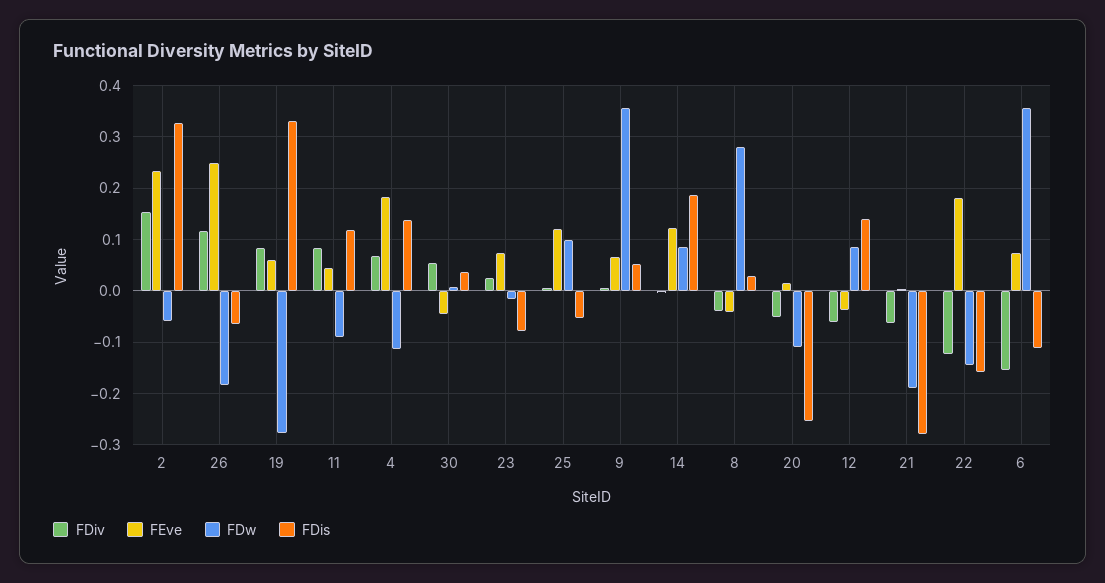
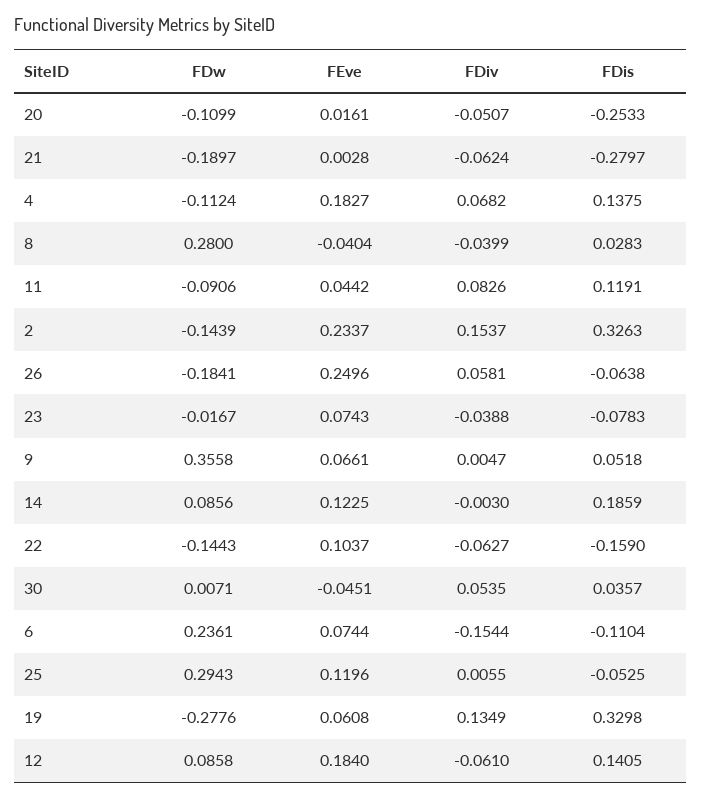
FDw, 2: -0.06 -> -0.1439
FDiv, 26: 0.12 -> 0.0581
FDiv, 19: 0.08 -> 0.1349
FDiv, 23: 0.02 -> -0.0388
FDw, 25: 0.1 -> 0.2943
FEve, 12: -0.04 -> 0.184
FDiv, 22: -0.12 -> -0.0627
FEve, 22: 0.18 -> 0.1037
FDw, 6: 0.36 -> 0.2361

